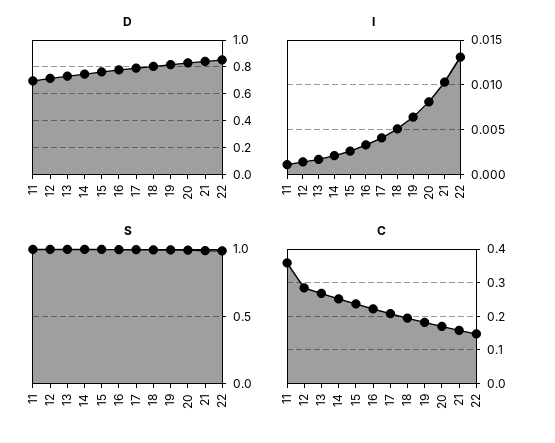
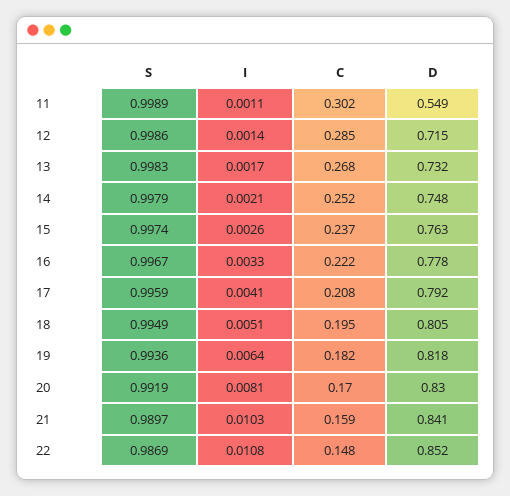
D, 11: 0.7 -> 0.549
I, 22: 0.013 -> 0.0108
C, 11: 0.36 -> 0.302

